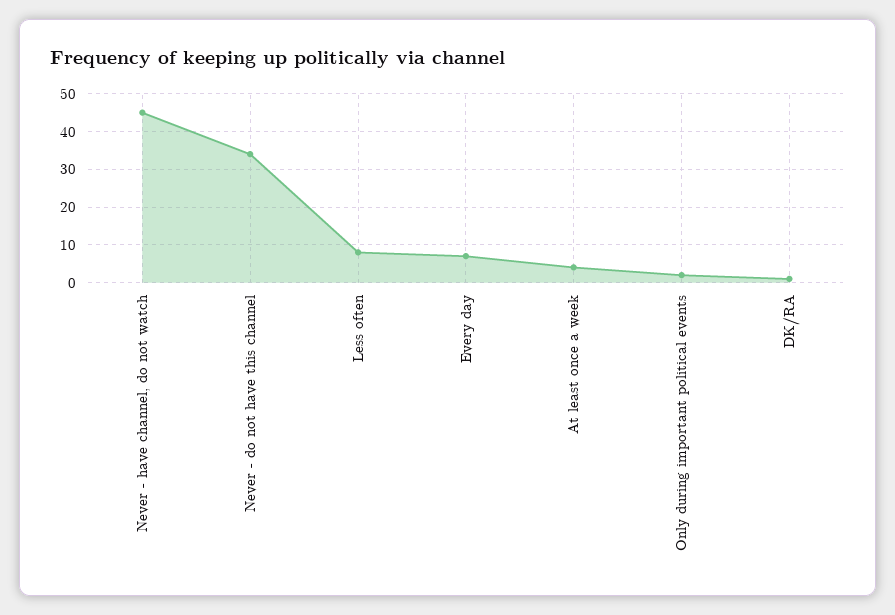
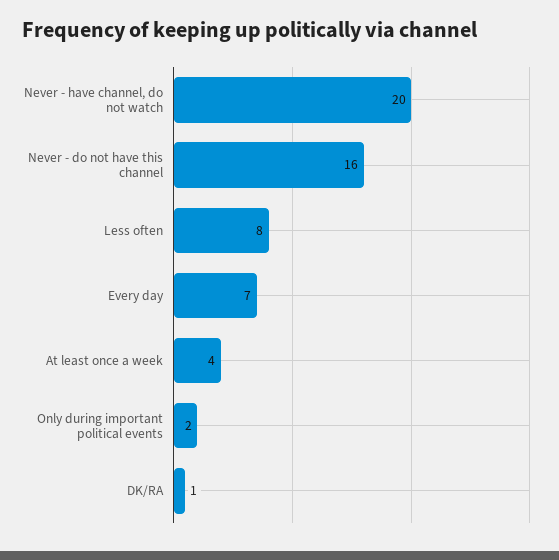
Never - have channel, do not watch: 45 -> 20
Never - do not have this channel: 35 -> 16

